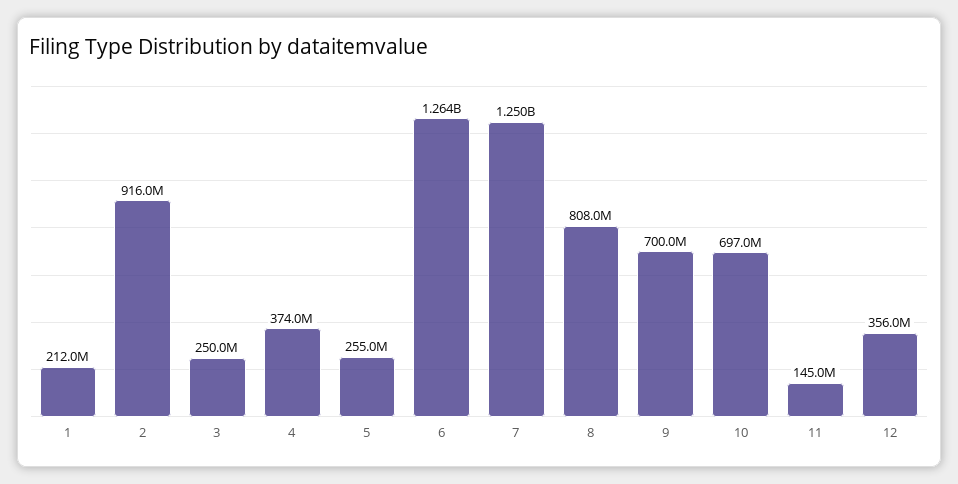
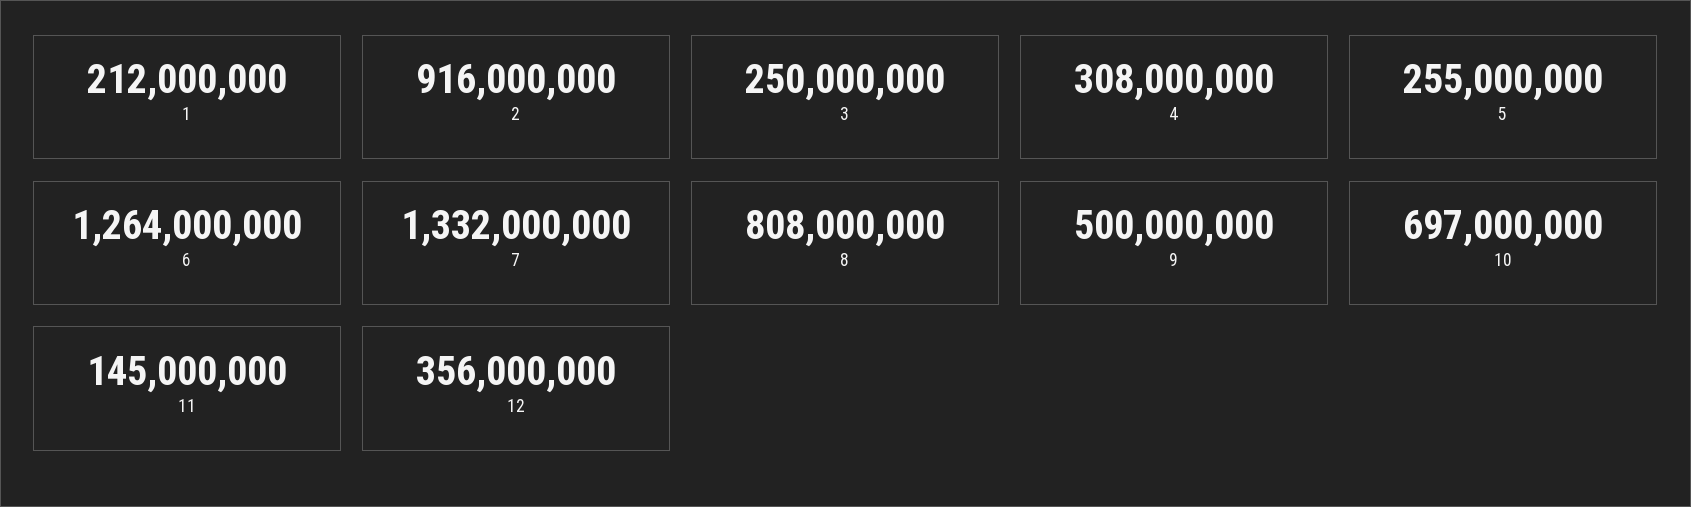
4: 374000000 -> 308000000
7: 1250000000 -> 1332000000
9: 700000000 -> 500000000

